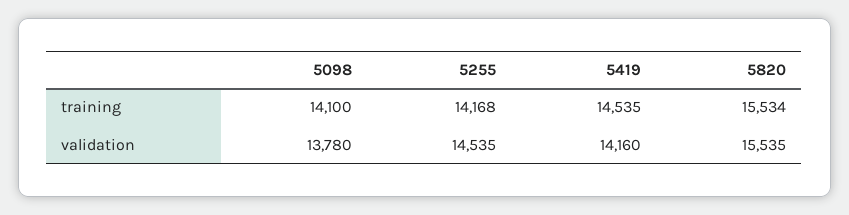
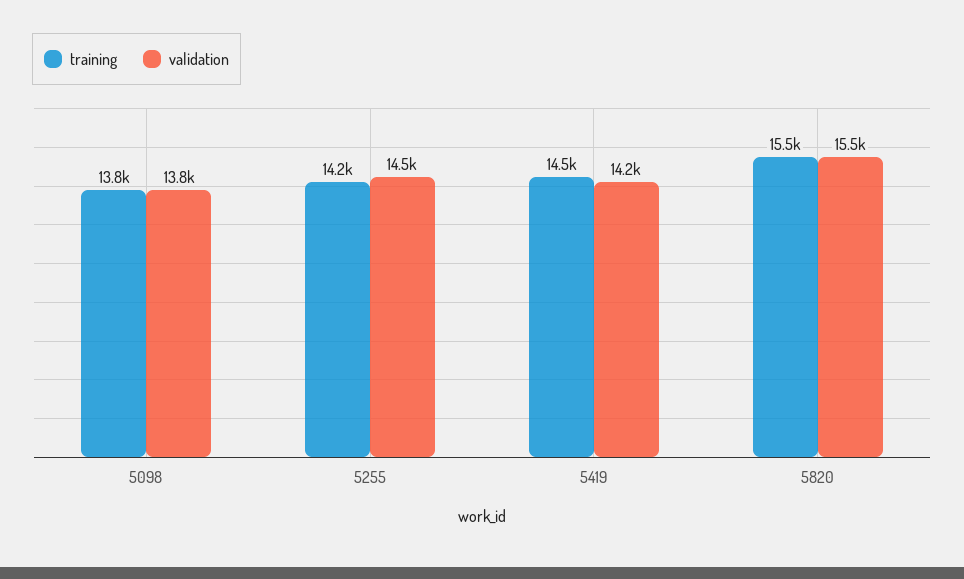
training, 5098: 14100 -> 13800

